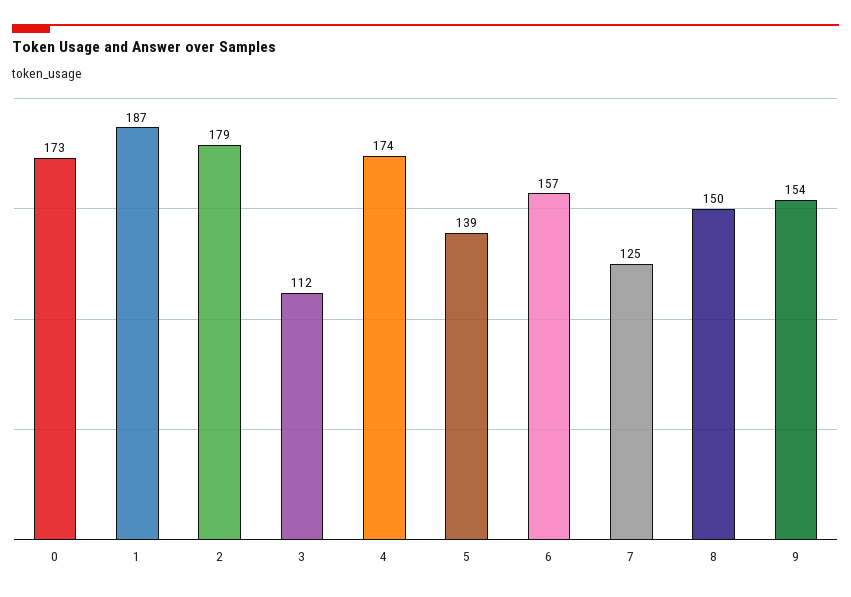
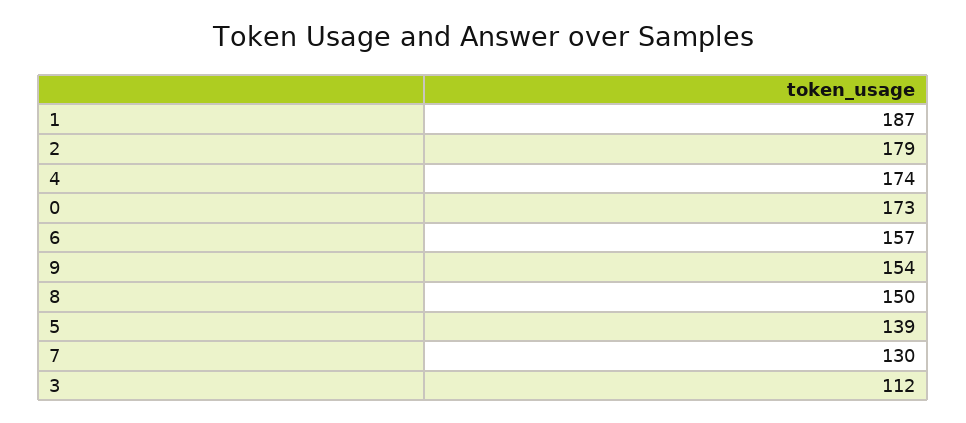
7: 125 -> 130

